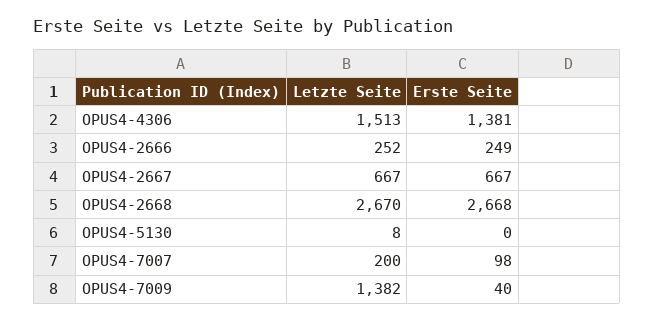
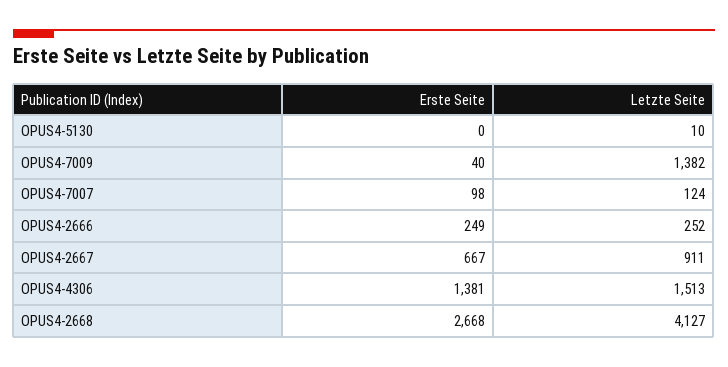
Letzte Seite, OPUS4-2667: 667 -> 911
Letzte Seite, OPUS4-2668: 2670 -> 4127
Letzte Seite, OPUS4-5130: 8 -> 10
Letzte Seite, OPUS4-7007: 200 -> 124

